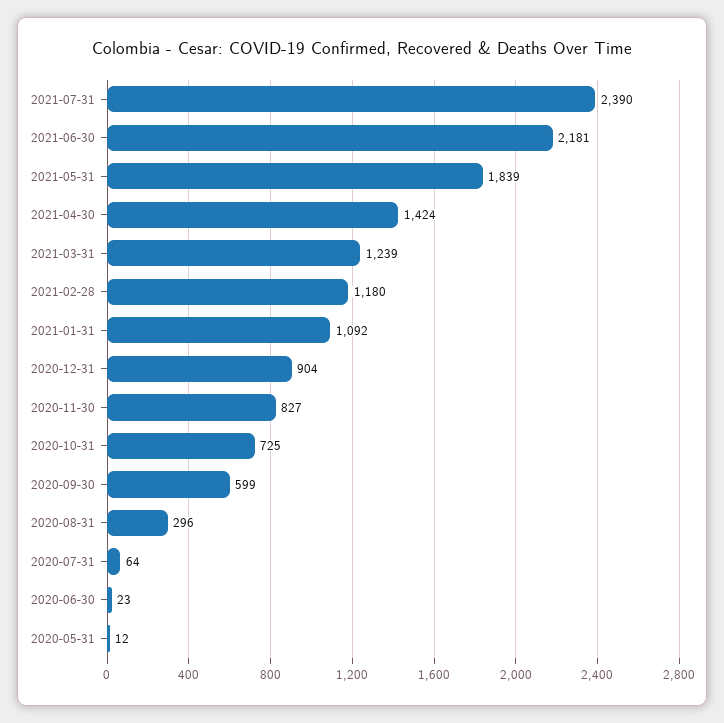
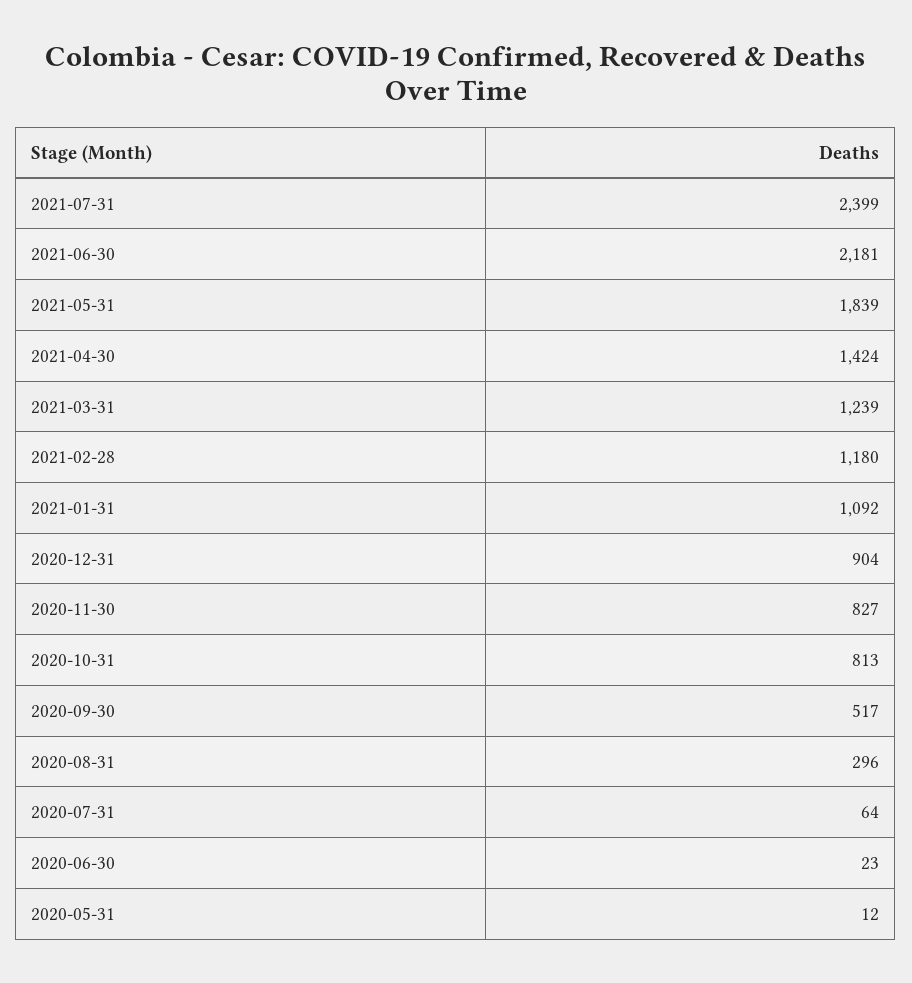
2021-07-31: 2390 -> 2399
2020-10-31: 725 -> 813
2020-09-30: 599 -> 517

